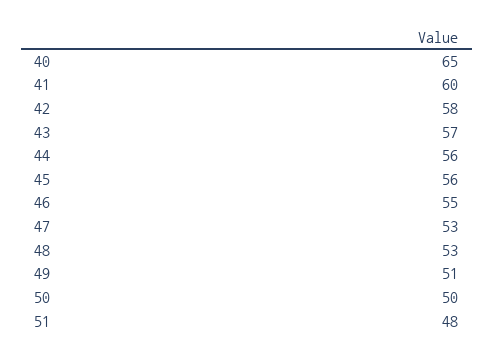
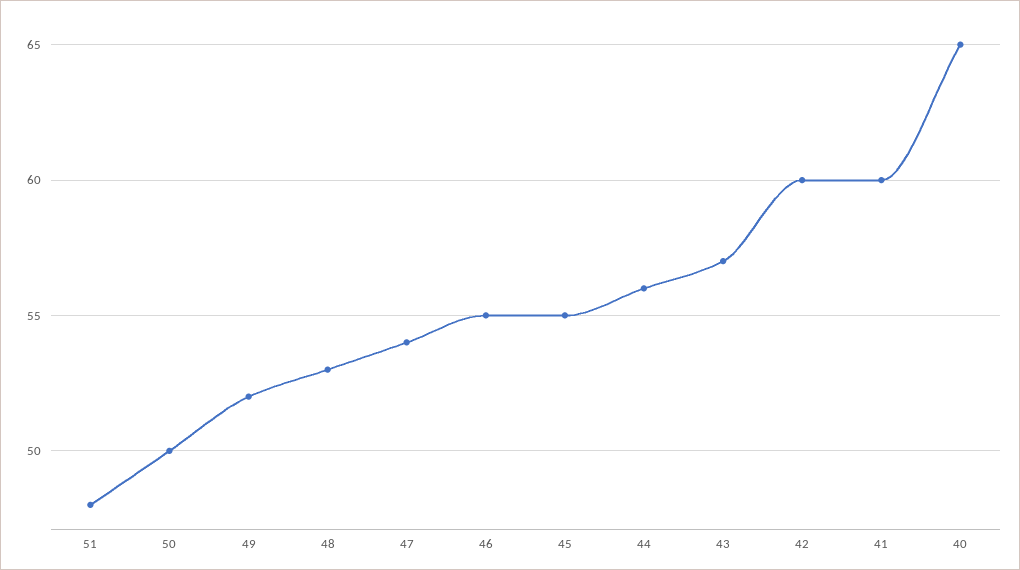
42: 58 -> 60
45: 56 -> 55
47: 53 -> 54
49: 51 -> 52

